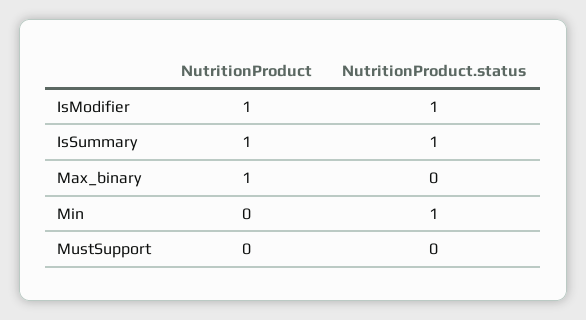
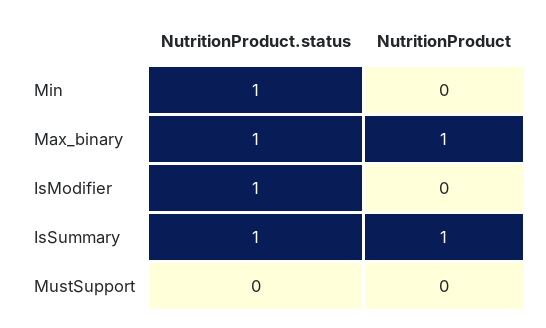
NutritionProduct, IsModifier: 1 -> 0
NutritionProduct.status, Max_binary: 0 -> 1

